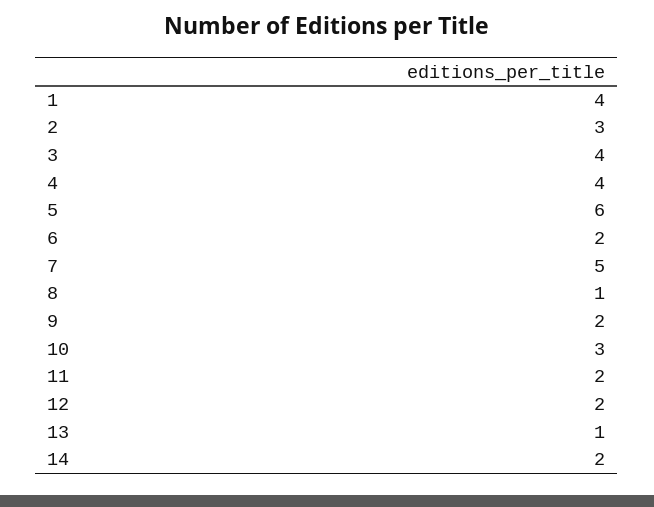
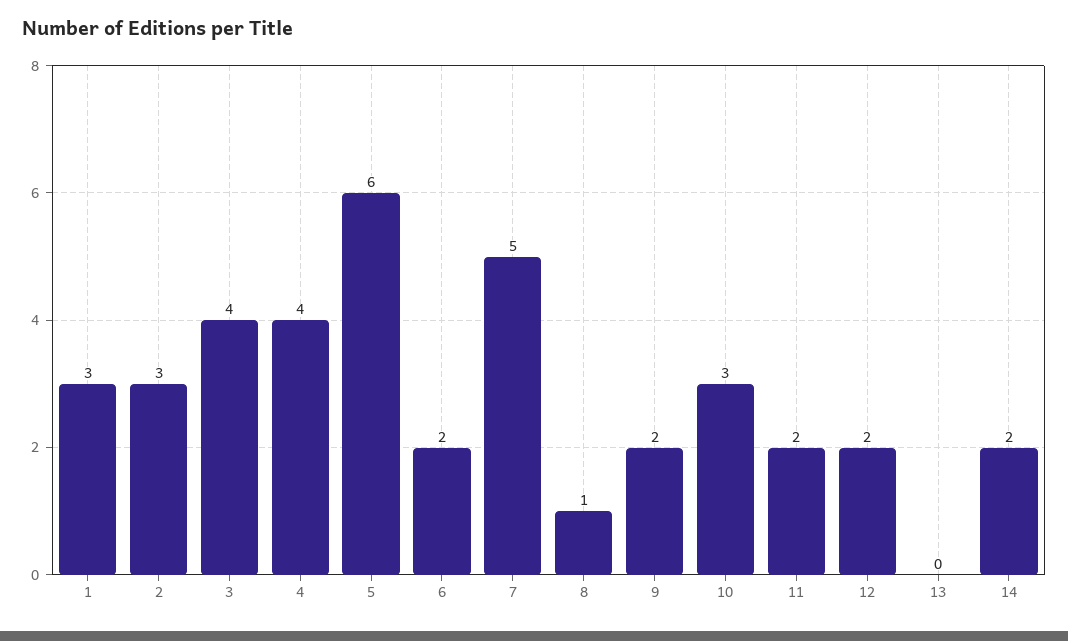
1: 4 -> 3
13: 1 -> 0

